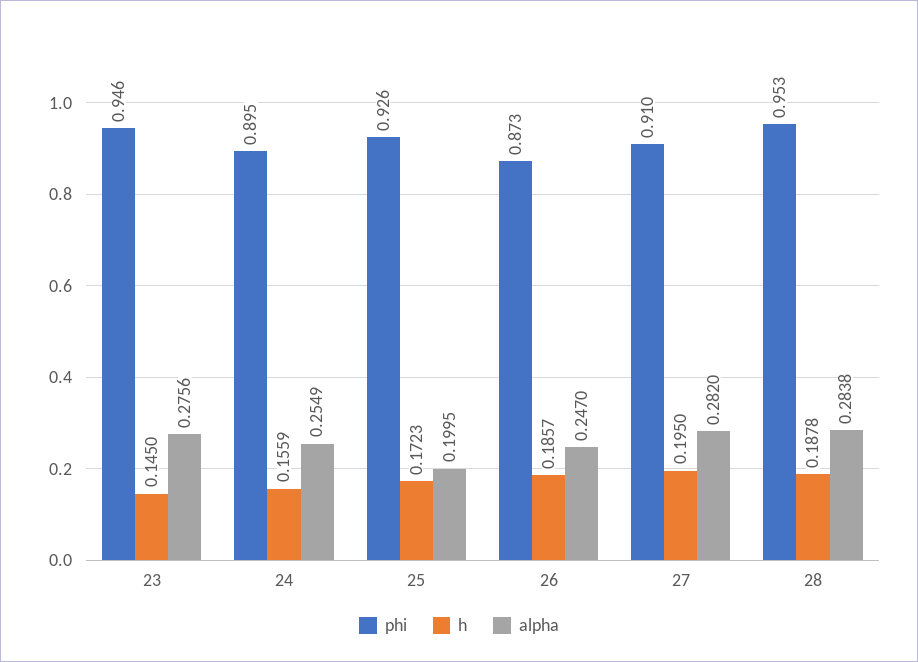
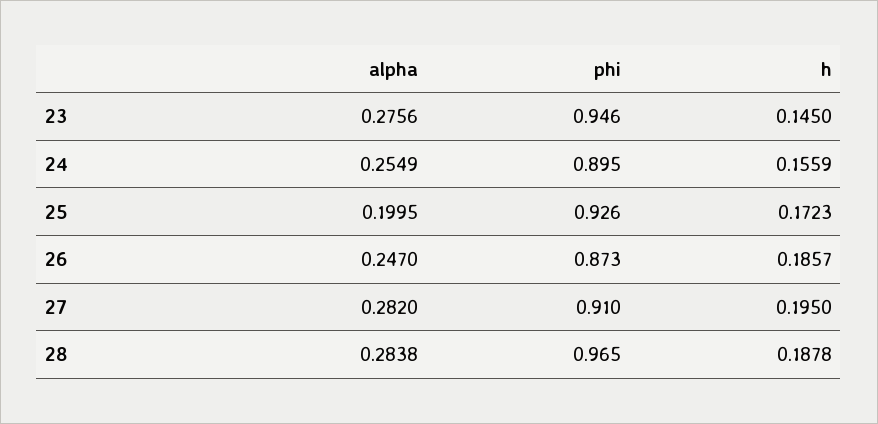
phi, 28: 0.953 -> 0.965

